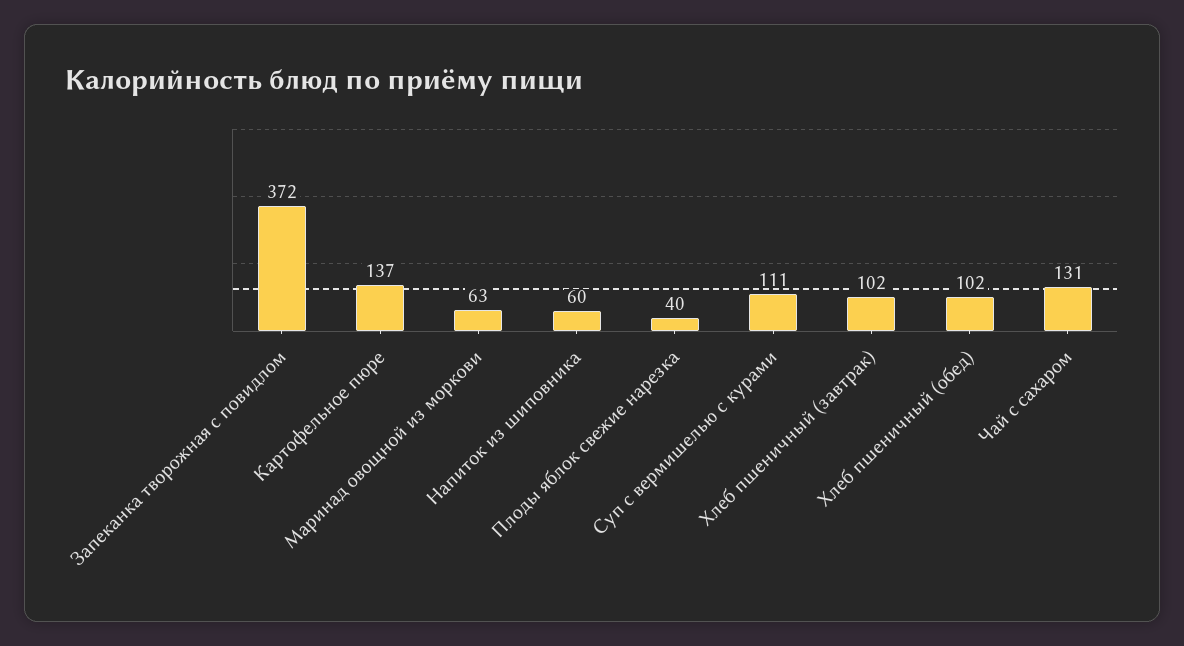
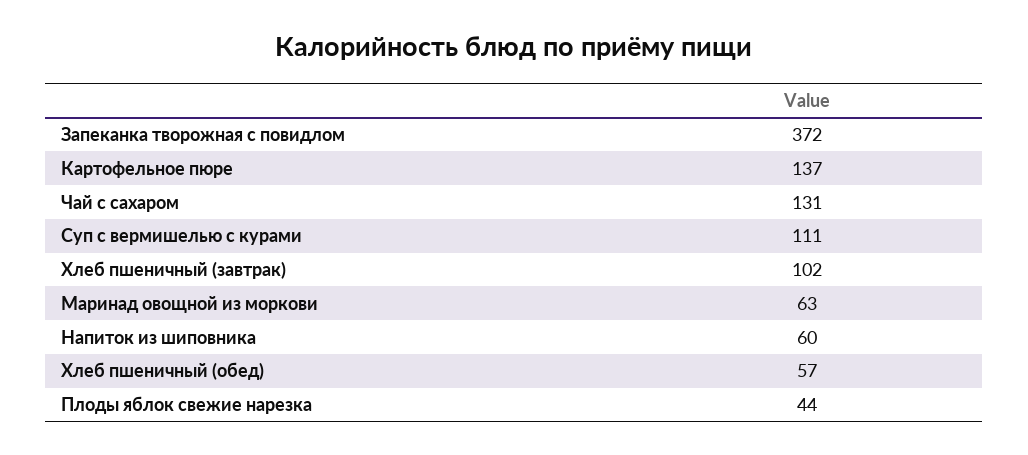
Плоды яблок свежие нарезка: 40 -> 44
Хлеб пшеничный (обед): 102 -> 57

